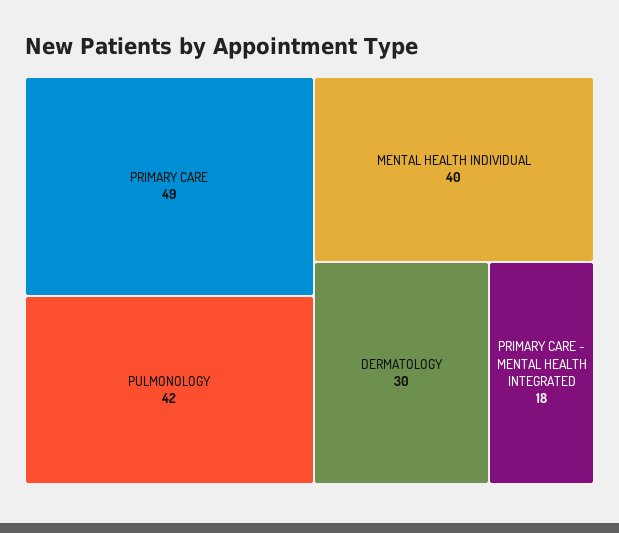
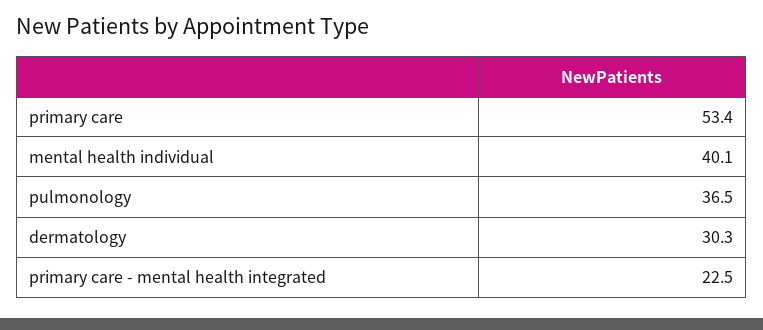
PRIMARY CARE: 49 -> 53.4
PULMONOLOGY: 42 -> 36.5
PRIMARY CARE - MENTAL HEALTH INTEGRATED: 18 -> 22.5

